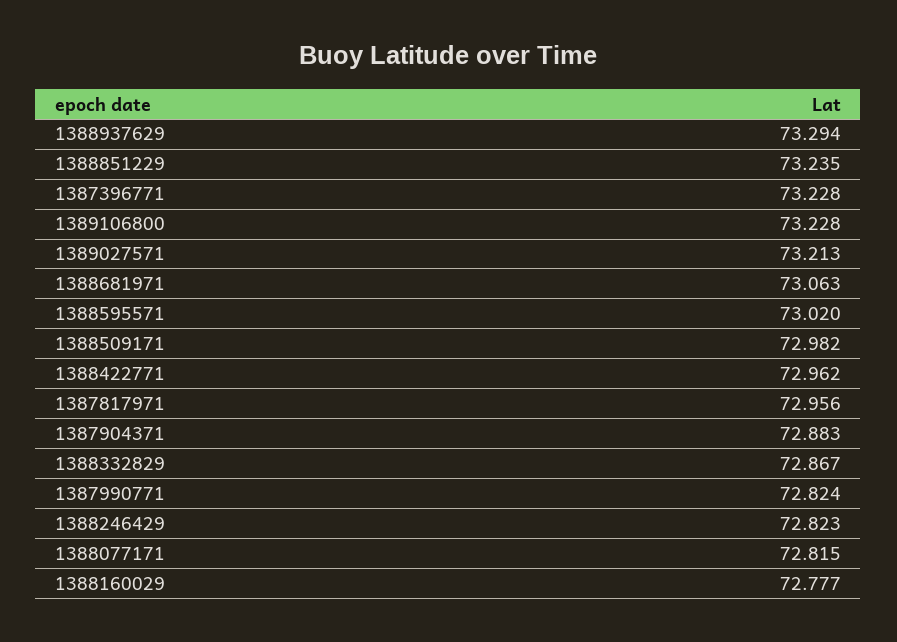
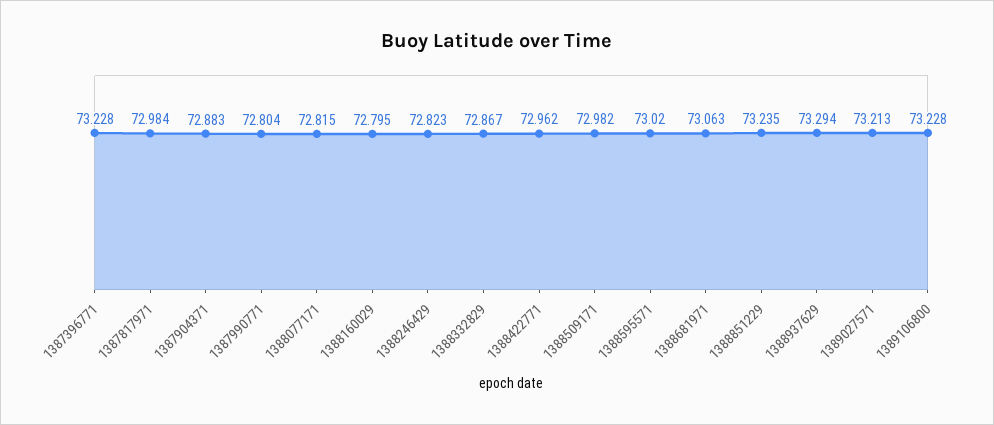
1387817971: 72.956 -> 72.984
1387990771: 72.824 -> 72.804
1388160029: 72.777 -> 72.795

